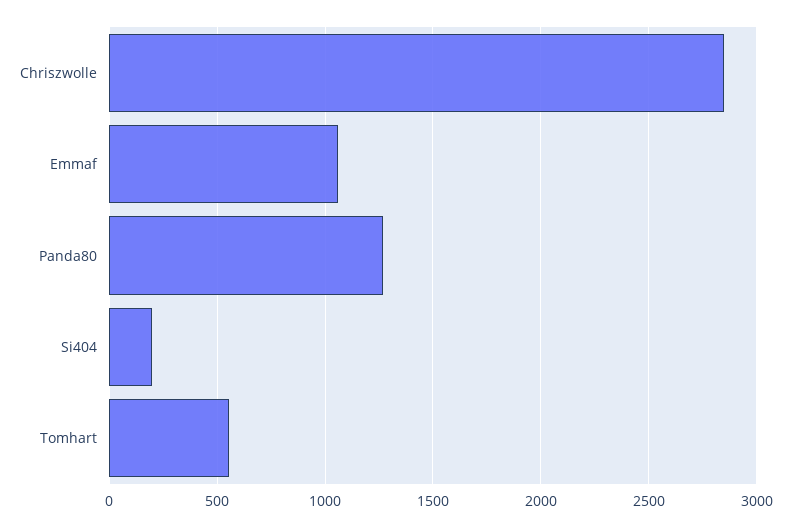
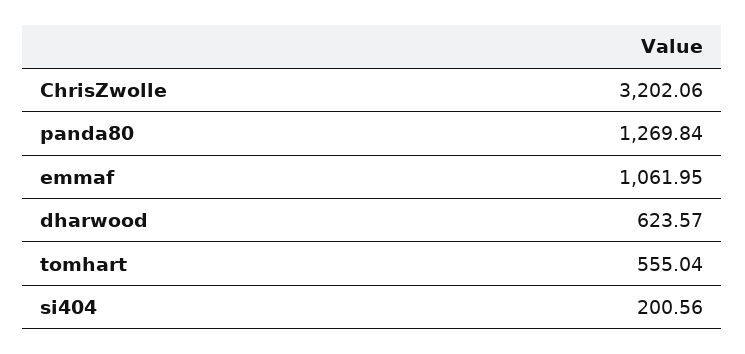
Chriszwolle: 2850 -> 3202.06
dharwood: none -> 623.57

